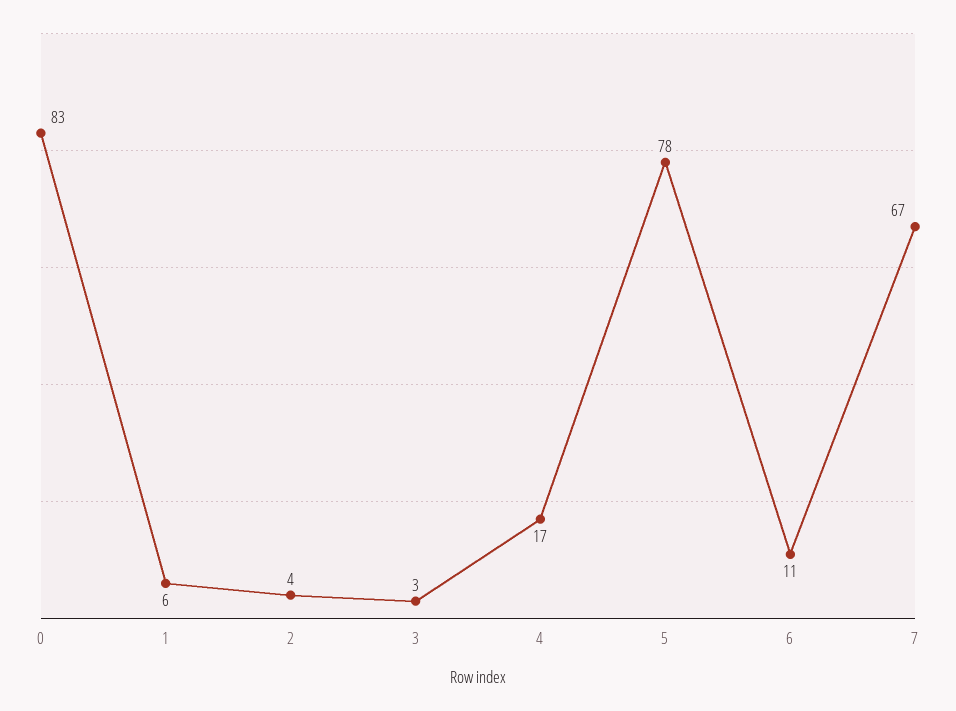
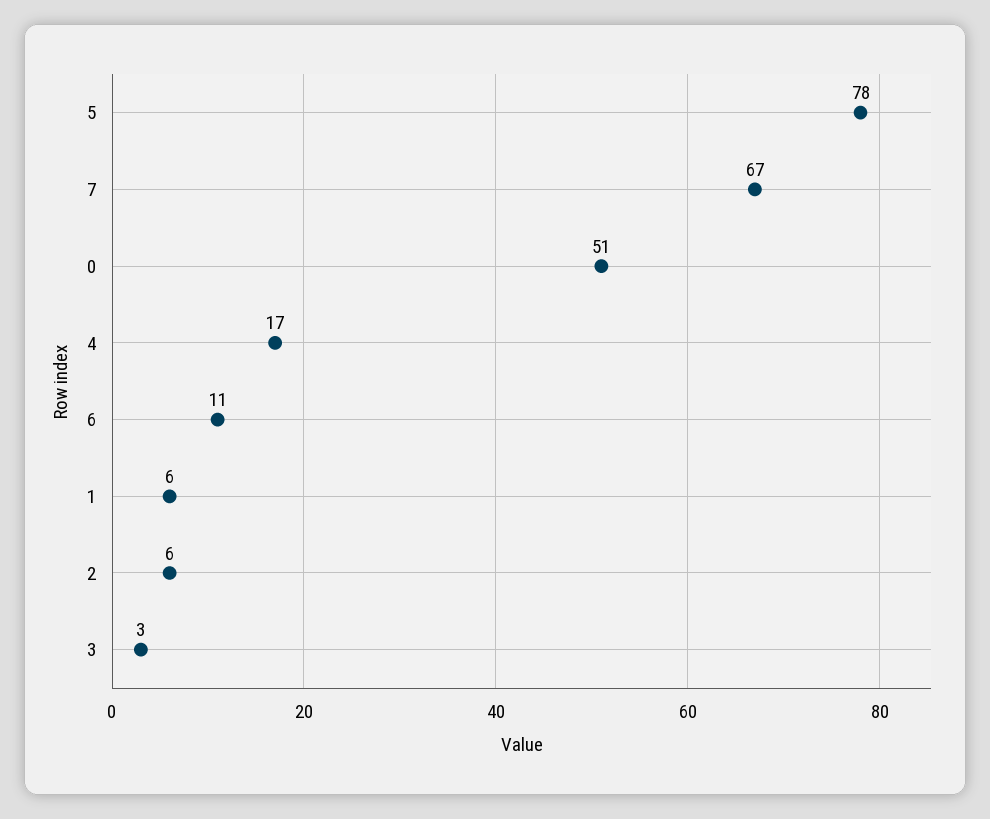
0: 83 -> 51
2: 4 -> 6

